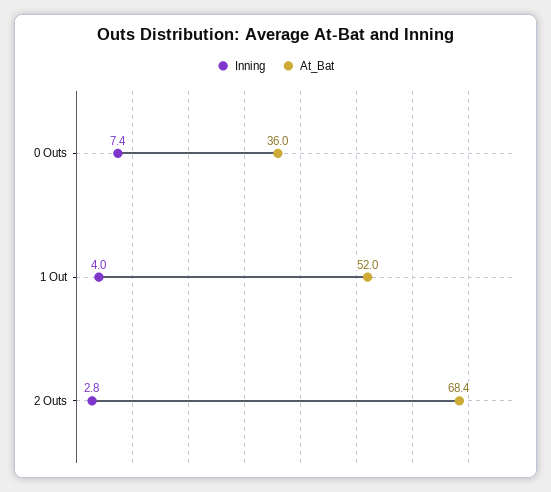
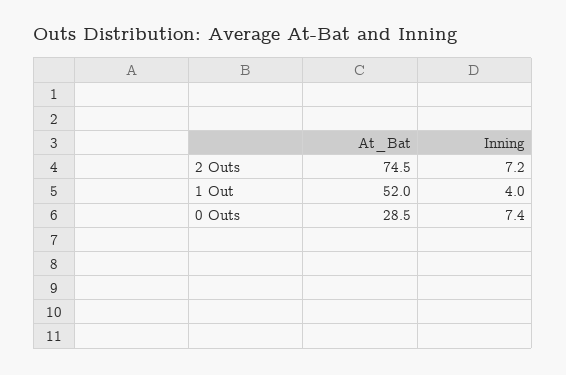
At_Bat, 0 Outs: 36 -> 28.5
Inning, 2 Outs: 2.8 -> 7.2
At_Bat, 2 Outs: 68.4 -> 74.5

